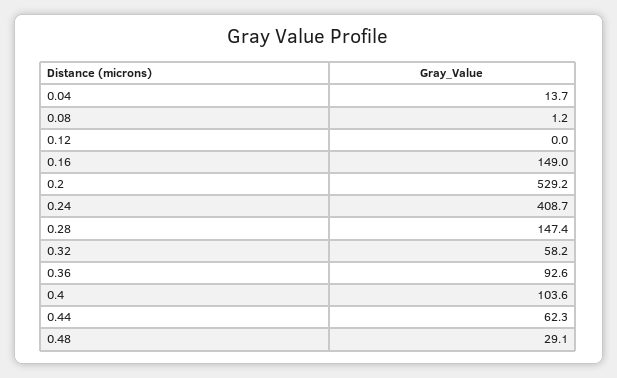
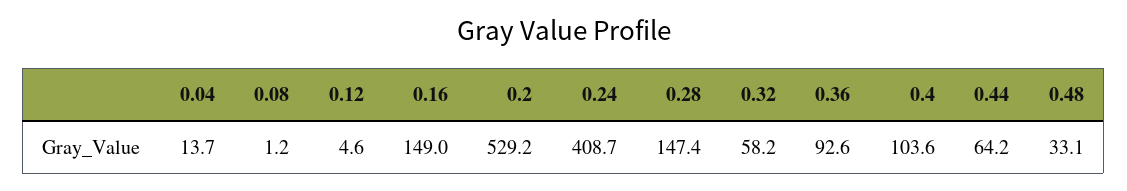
0.12: 0 -> 4.6
0.44: 62.3 -> 64.2
0.48: 29.1 -> 33.1

